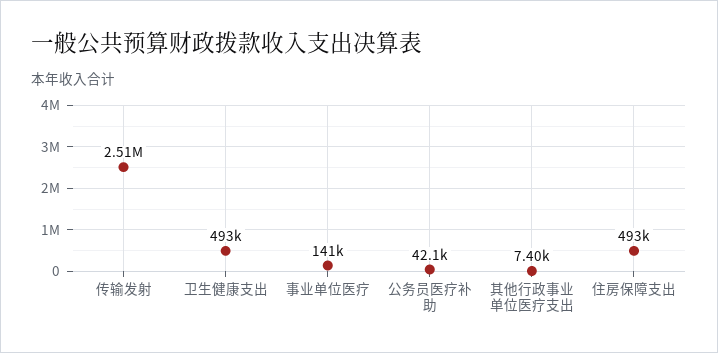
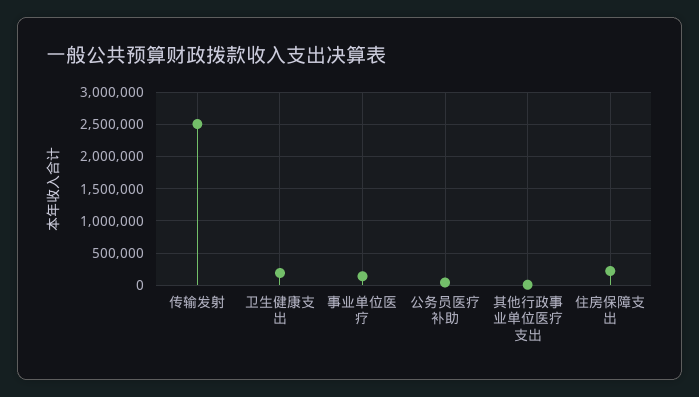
卫生健康支出: 493000 -> 200000
住房保障支出: 493000 -> 200000

